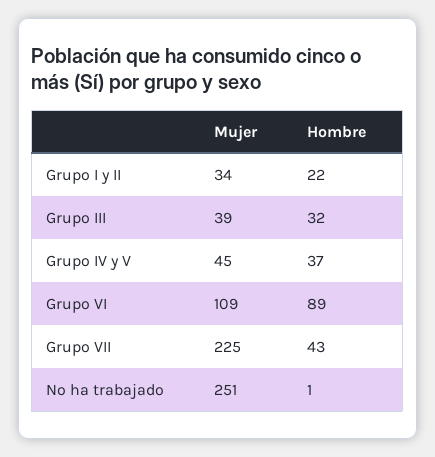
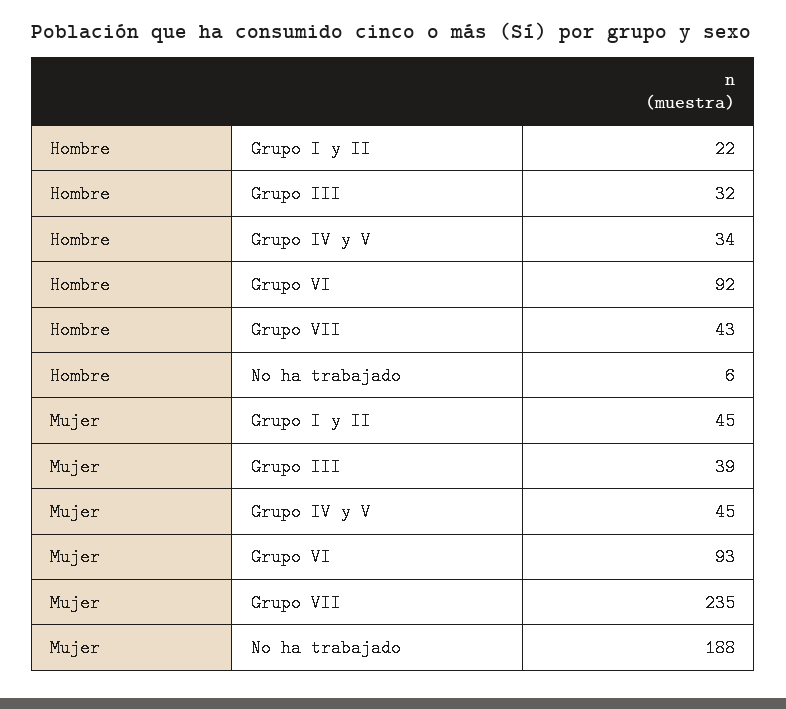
Mujer, Grupo I y II: 34 -> 45
Hombre, Grupo IV y V: 37 -> 34
Mujer, Grupo VI: 109 -> 93
Hombre, Grupo VI: 89 -> 92
Mujer, Grupo VII: 225 -> 235
Mujer, No ha trabajado: 251 -> 188
Hombre, No ha trabajado: 1 -> 6

